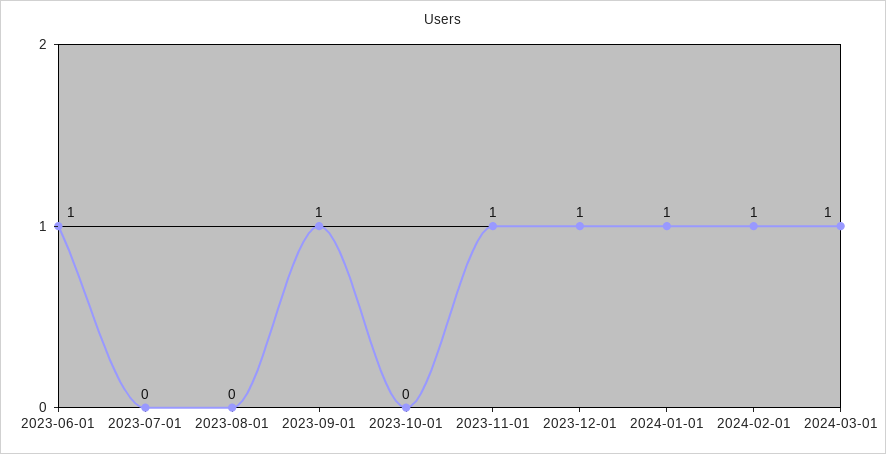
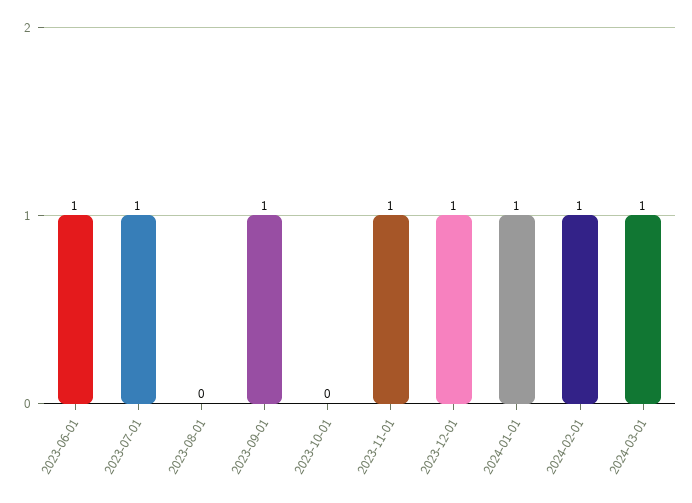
2023-07-01: 0 -> 1

